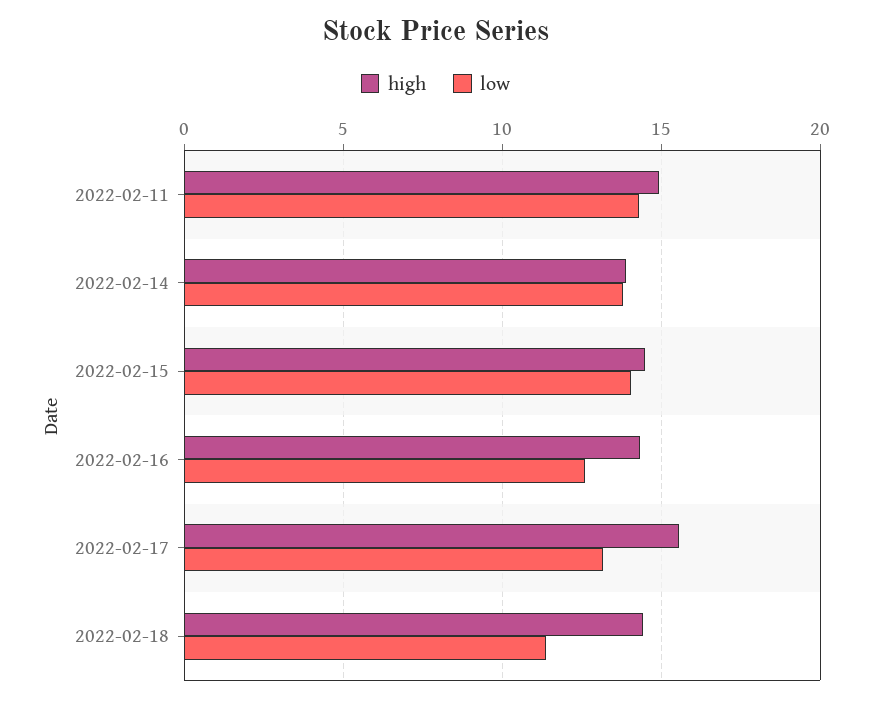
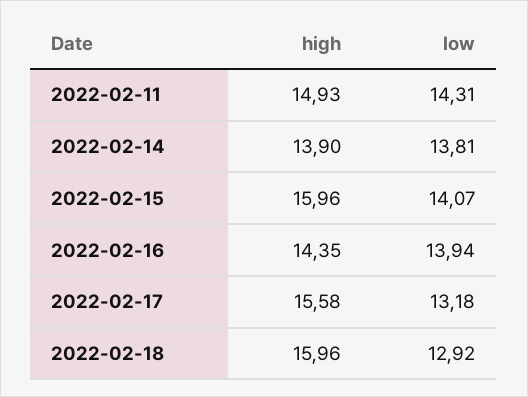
high, 2022-02-15: 14.5 -> 15.96
low, 2022-02-16: 12.5 -> 13.94
high, 2022-02-18: 14.5 -> 15.96
low, 2022-02-18: 11.5 -> 12.92

